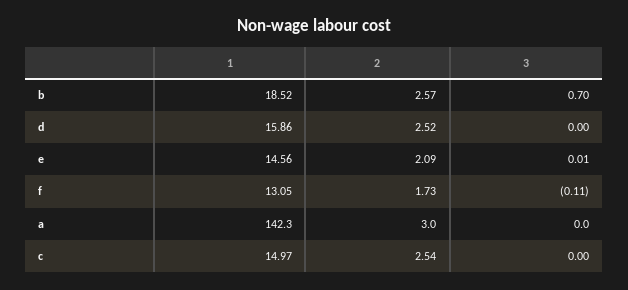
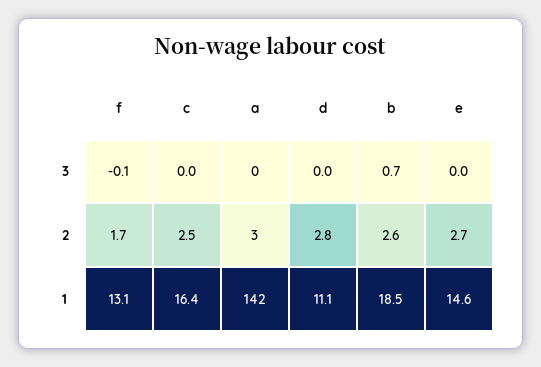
1, d: 15.86 -> 11.1
2, d: 2.52 -> 2.8
2, e: 2.09 -> 2.7
1, c: 14.97 -> 16.4

